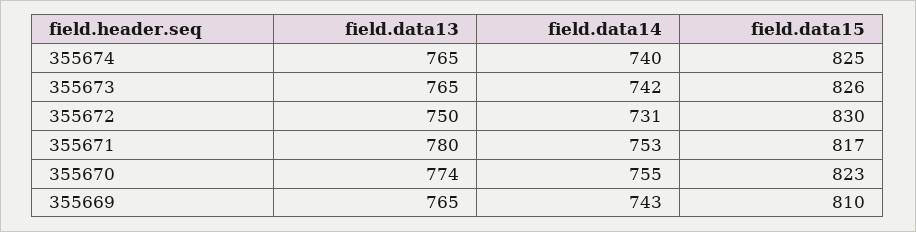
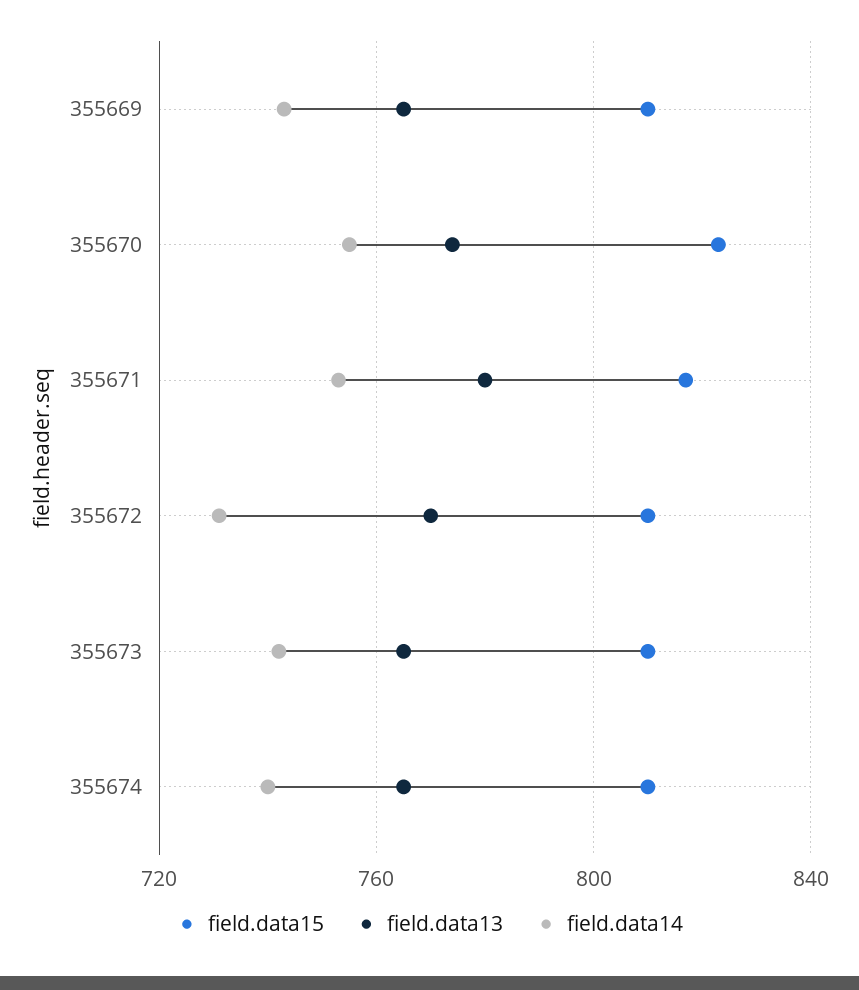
field.data15, 355674: 825 -> 810
field.data15, 355673: 826 -> 810
field.data13, 355672: 750 -> 770
field.data15, 355672: 830 -> 810

